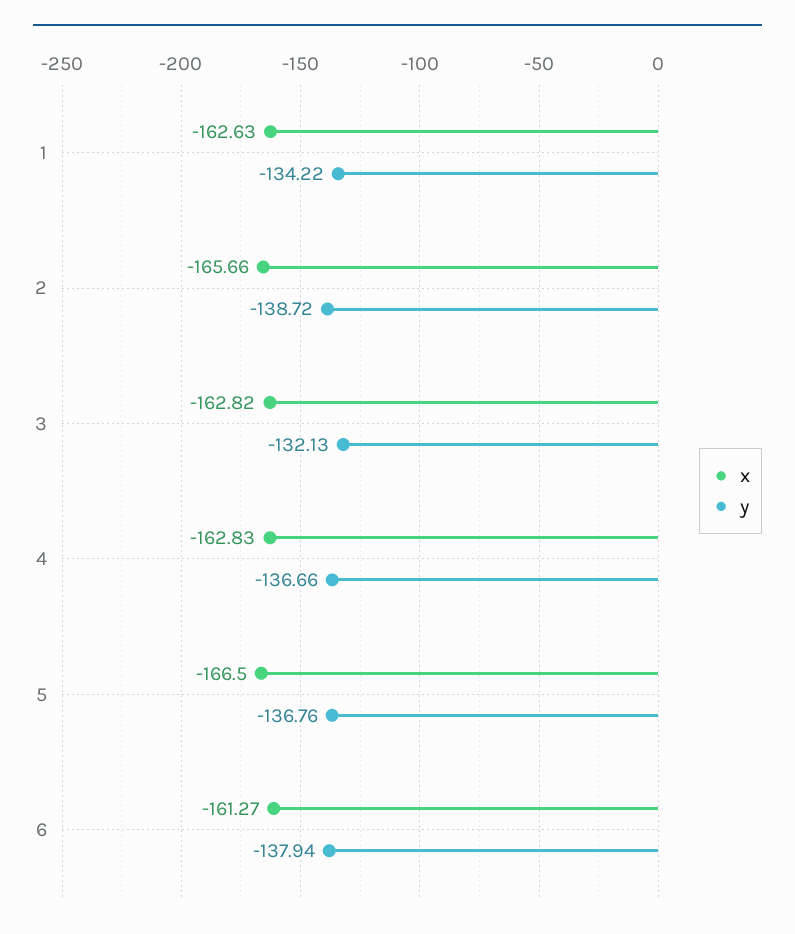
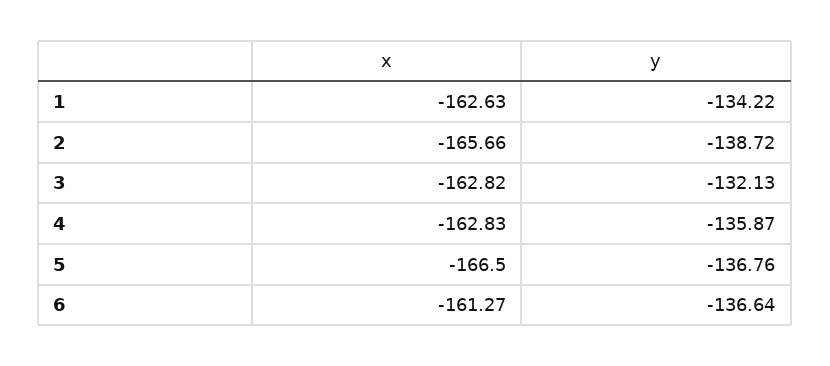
y, 4: -136.66 -> -135.87
y, 6: -137.94 -> -136.64

